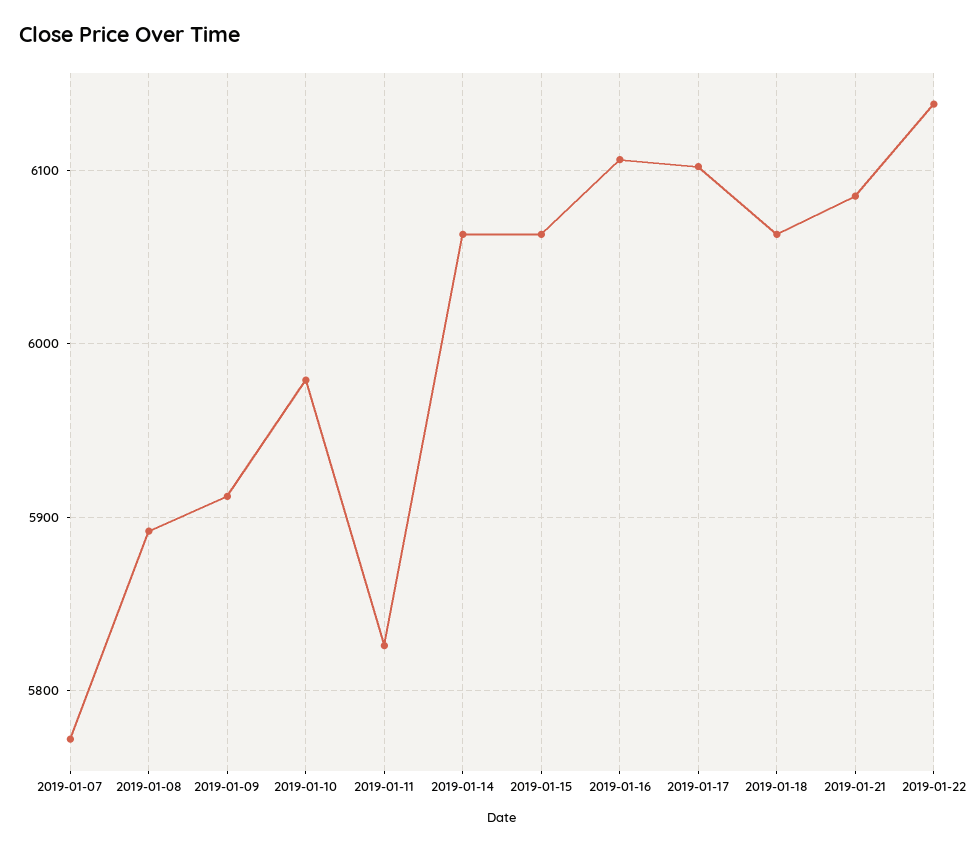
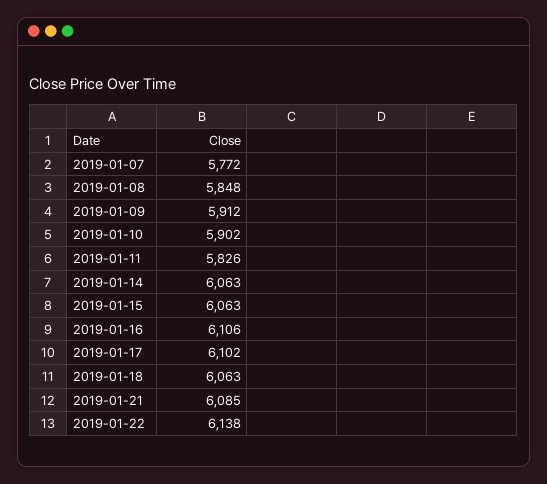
2019-01-08: 5890 -> 5848
2019-01-10: 5980 -> 5902

